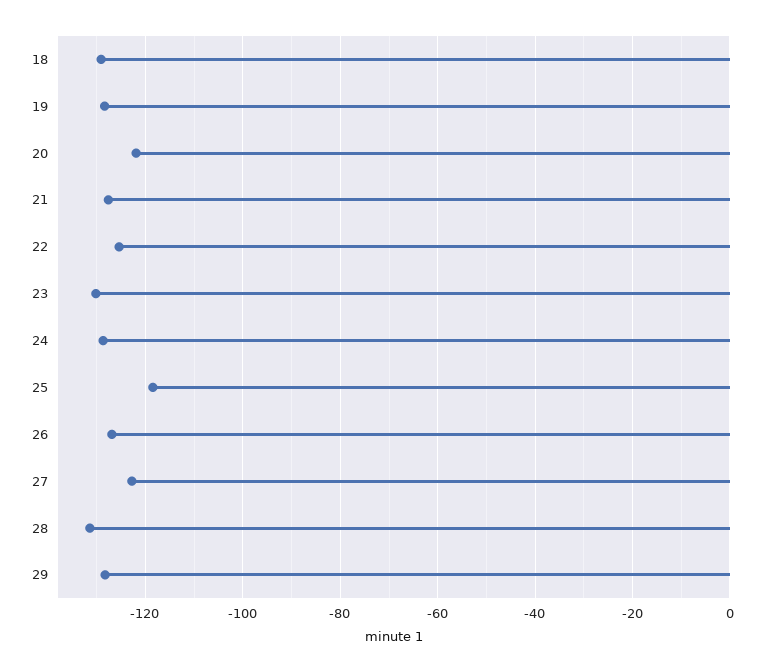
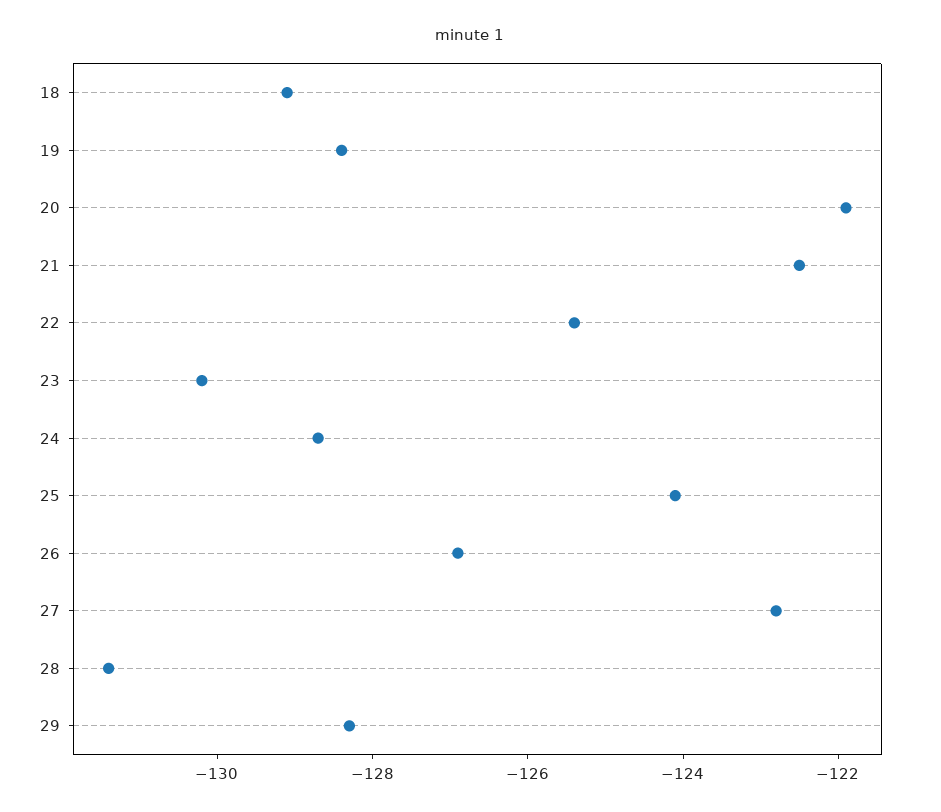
21: -128 -> -122.5
25: -118 -> -124

